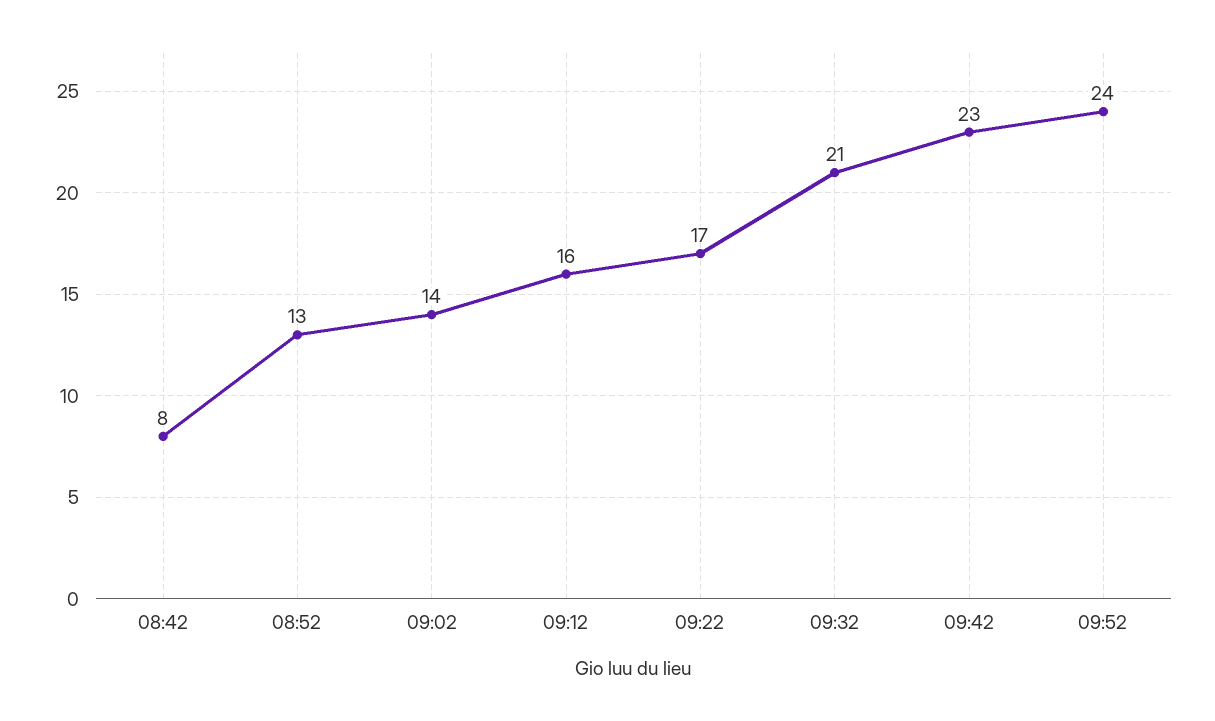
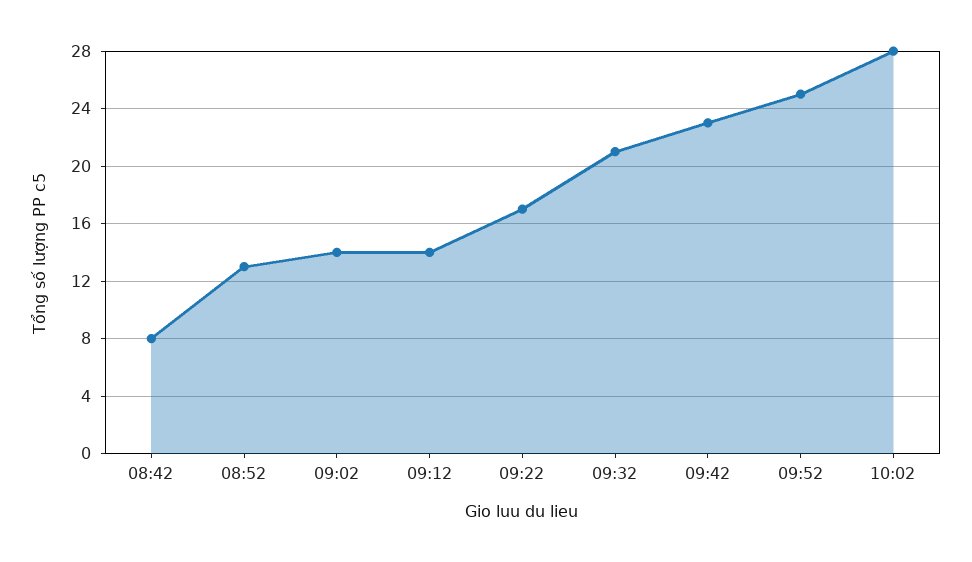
09:12: 16 -> 14
09:52: 24 -> 25
10:02: none -> 28

